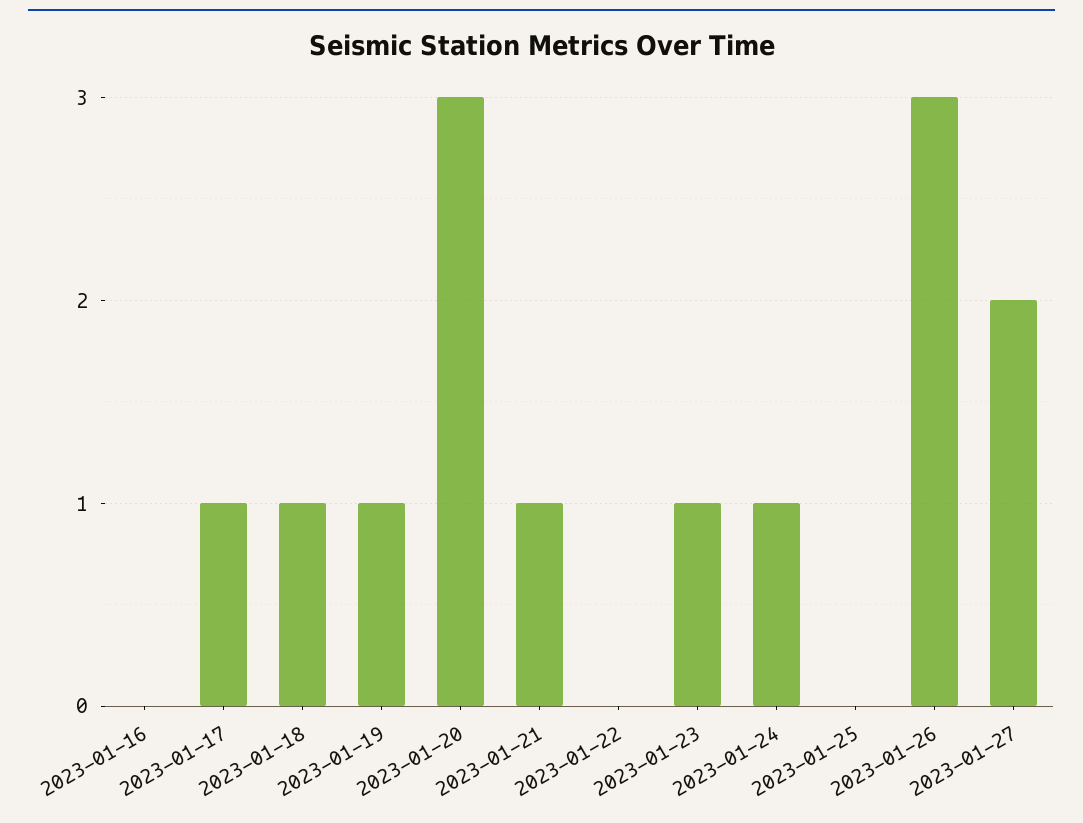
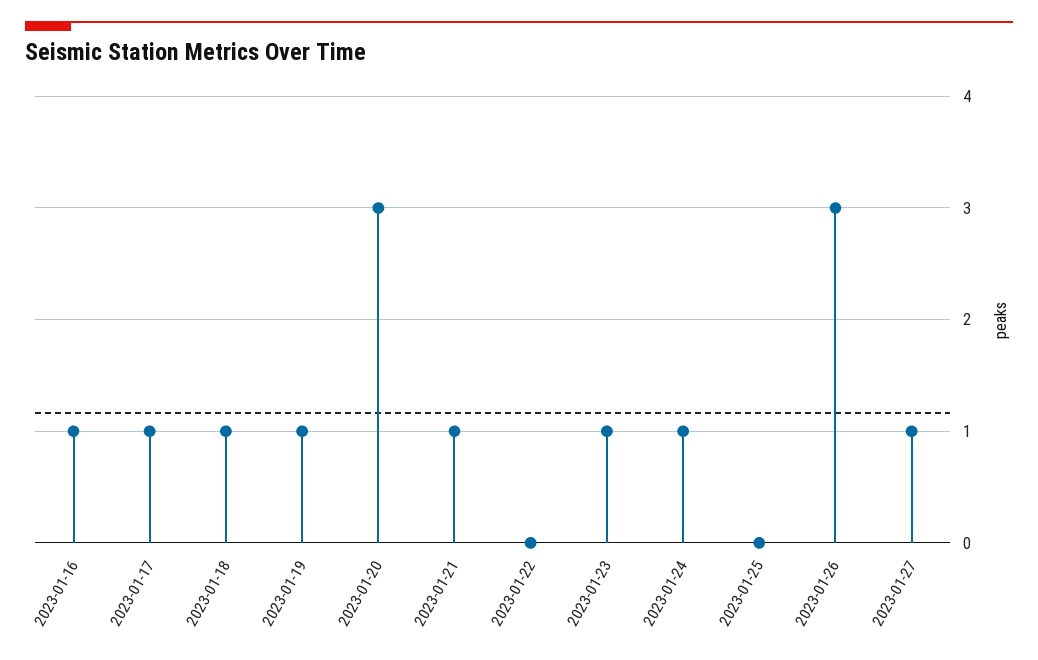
2023-01-16: 0 -> 1
2023-01-27: 2 -> 1

